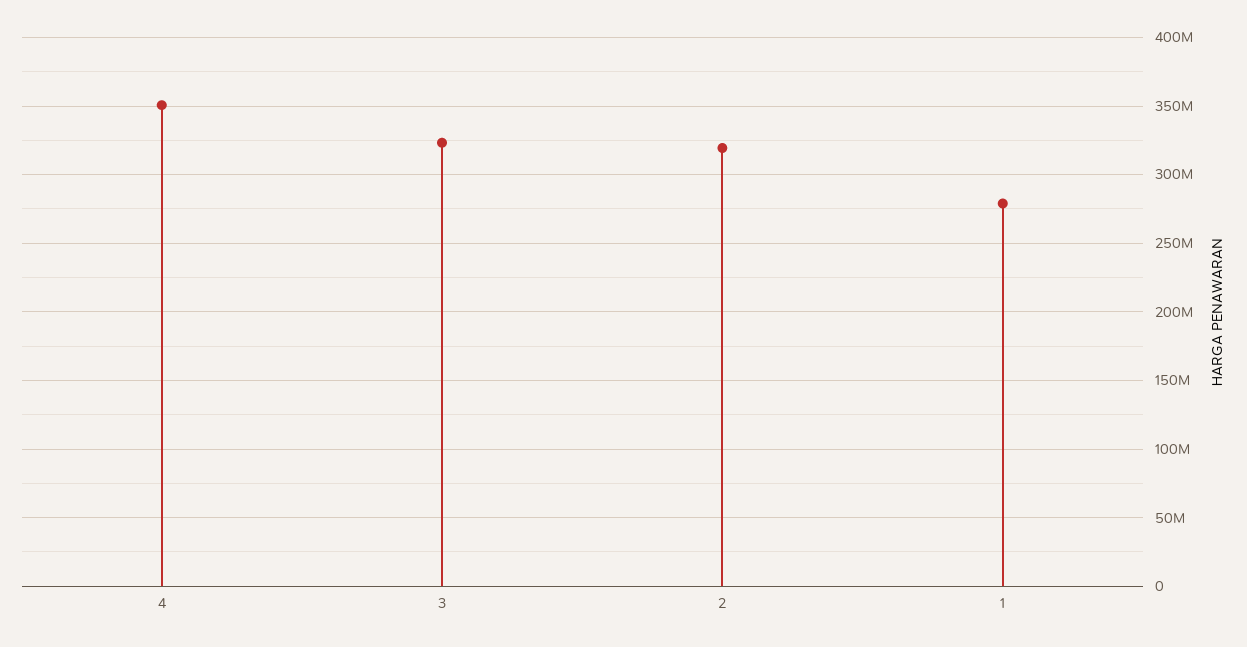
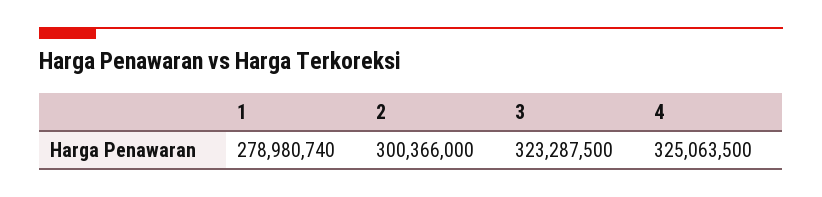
4: 350000000 -> 325063500
2: 320000000 -> 300366000

